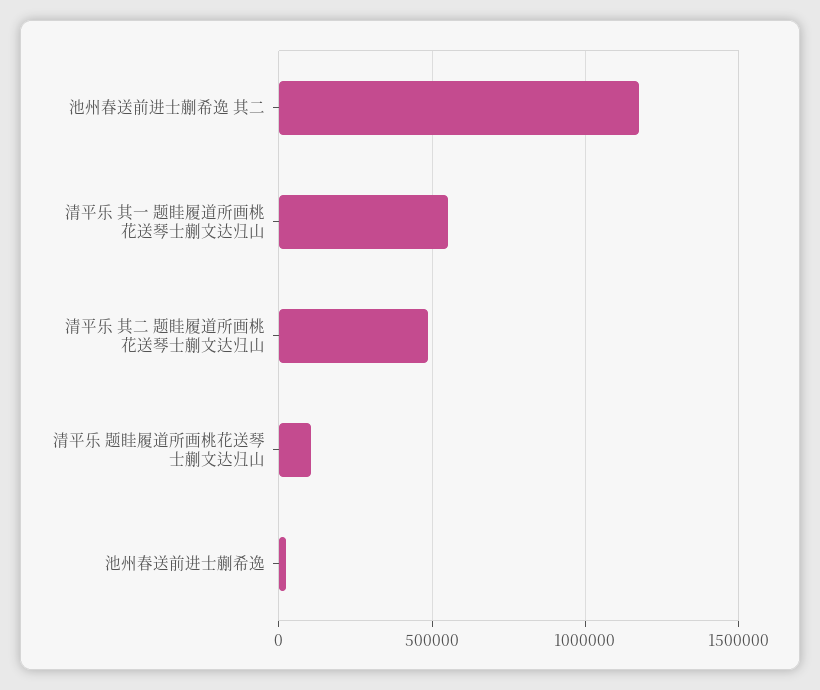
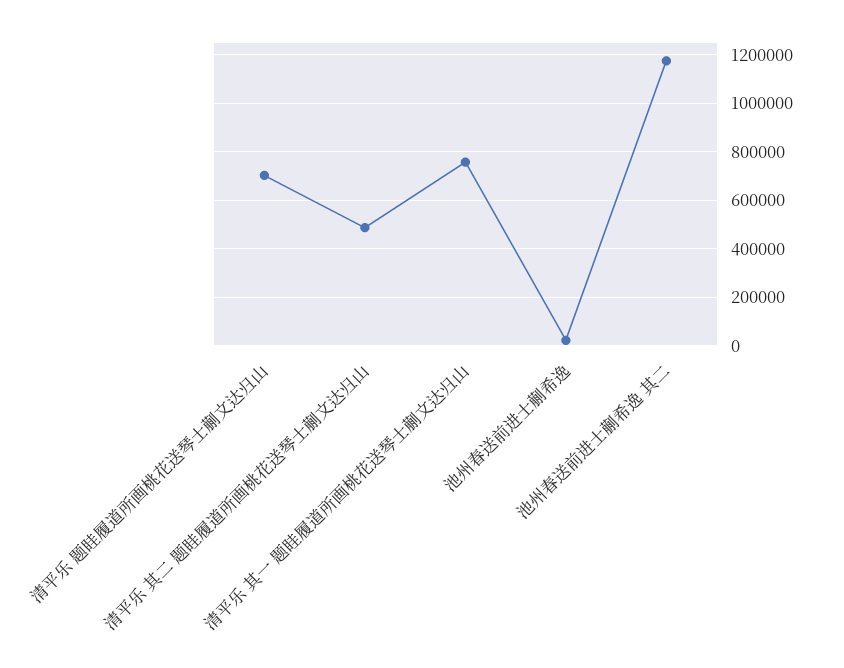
清平乐 其一 题眭履道所画桃花送琴士蒯文达归山: 550000 -> 750000
清平乐 题眭履道所画桃花送琴士蒯文达归山: 100000 -> 700000

